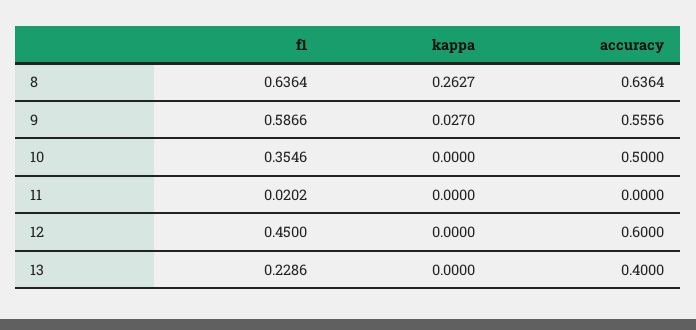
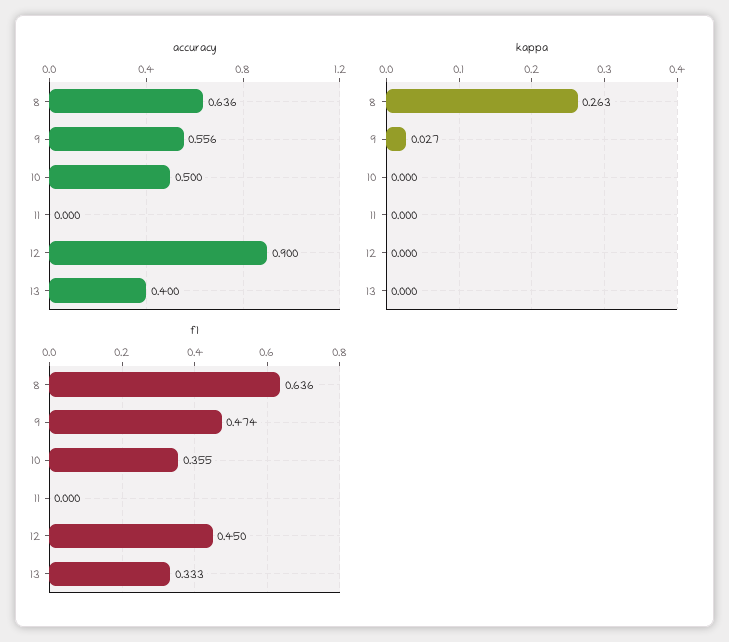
f1, 9: 0.5866 -> 0.474
f1, 11: 0.0202 -> 0
accuracy, 12: 0.6 -> 0.9
f1, 13: 0.2286 -> 0.333

